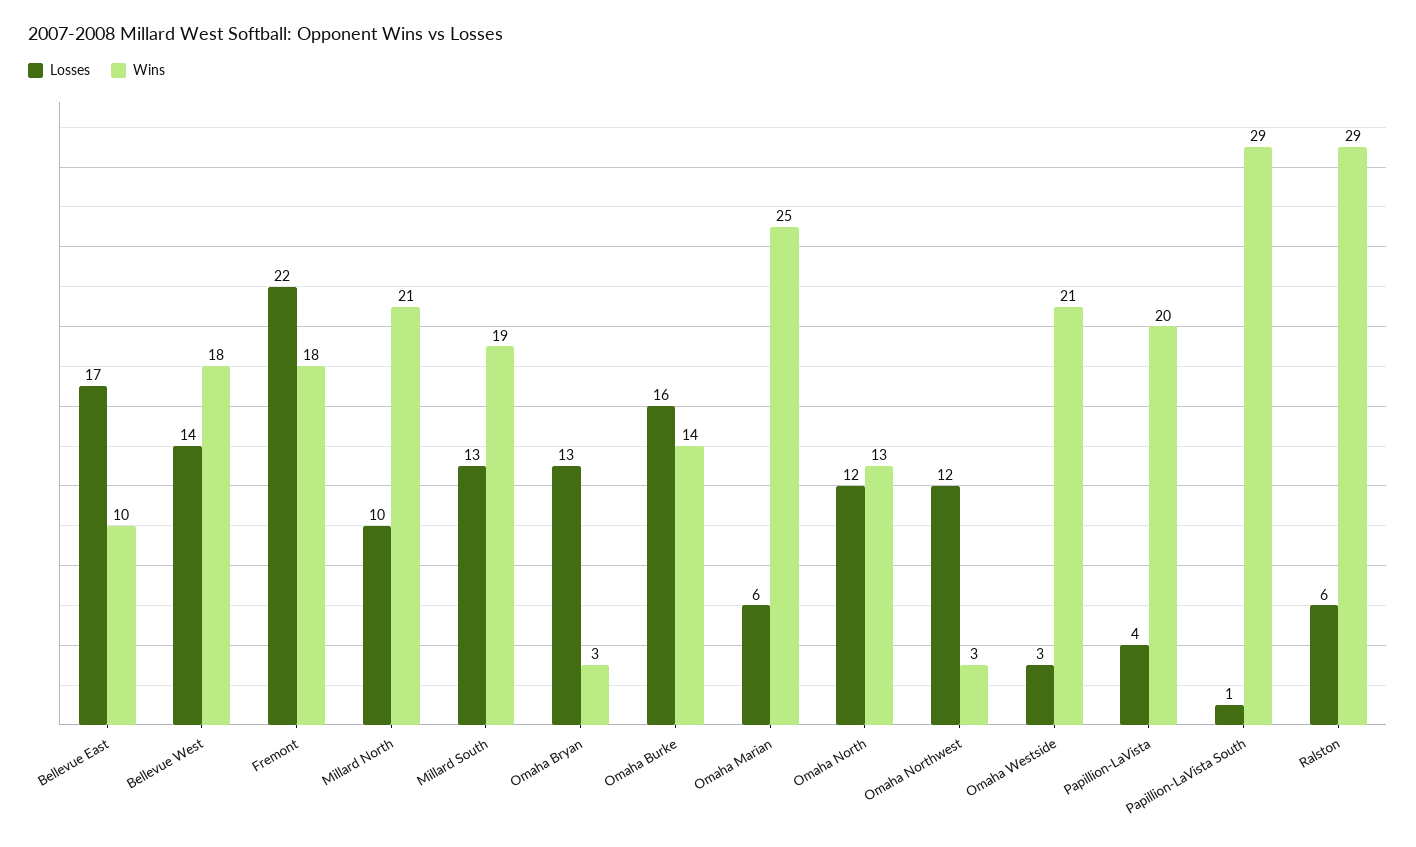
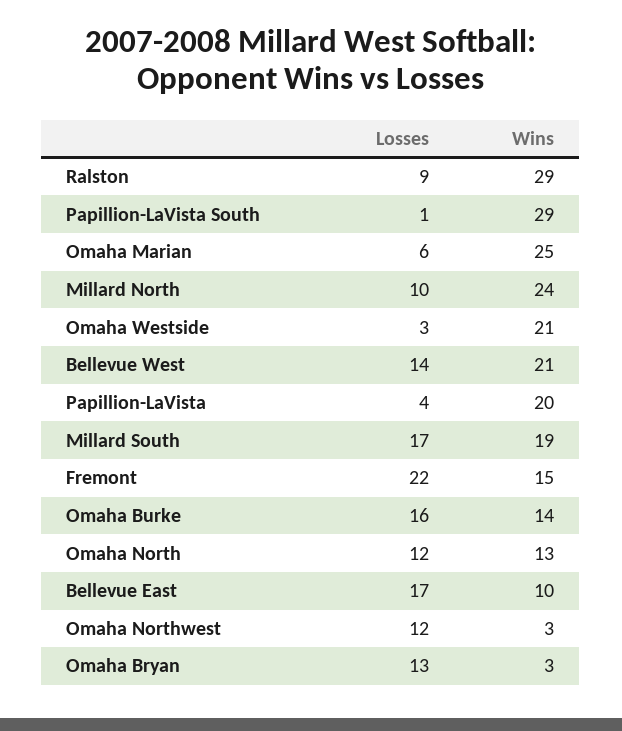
Wins, Bellevue West: 18 -> 21
Wins, Fremont: 18 -> 15
Wins, Millard North: 21 -> 24
Losses, Millard South: 13 -> 17
Losses, Ralston: 6 -> 9

